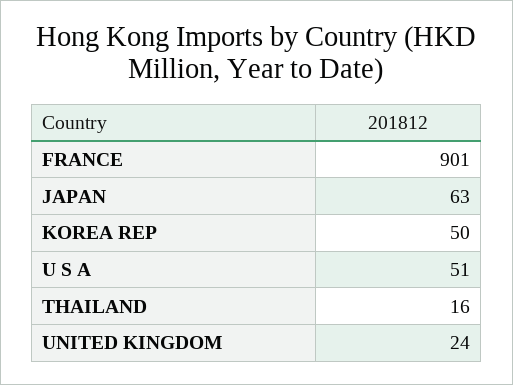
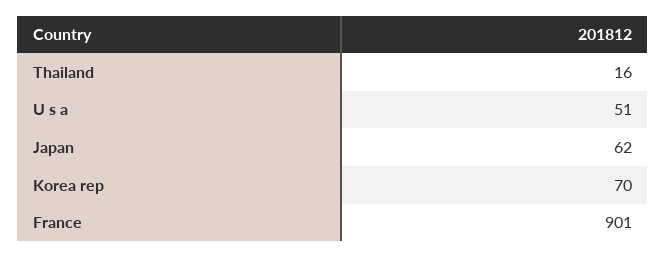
JAPAN: 63 -> 62
KOREA REP: 50 -> 70
UNITED KINGDOM: 24 -> none

